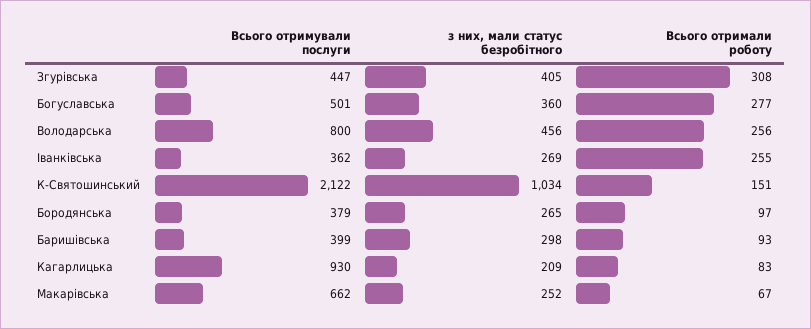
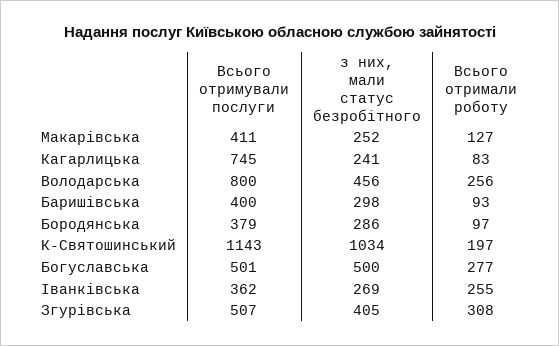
Всього отримували послуги, Згурівська: 447 -> 507
з них, мали статус безробітного, Богуславська: 360 -> 500
Всього отримували послуги, К-Святошинський: 2122 -> 1143
Всього отримали роботу, К-Святошинський: 151 -> 197
з них, мали статус безробітного, Бородянська: 265 -> 286
Всього отримували послуги, Баришівська: 399 -> 400
Всього отримували послуги, Кагарлицька: 930 -> 745
з них, мали статус безробітного, Кагарлицька: 209 -> 241
Всього отримували послуги, Макарівська: 662 -> 411
Всього отримали роботу, Макарівська: 67 -> 127

